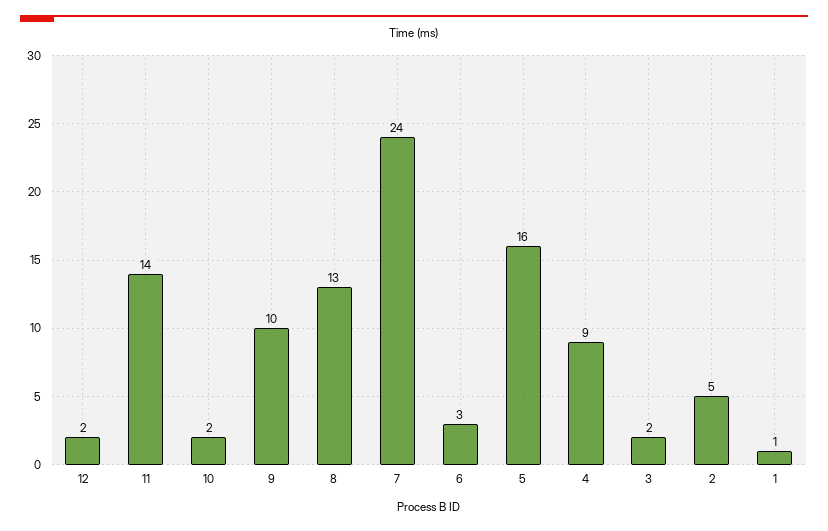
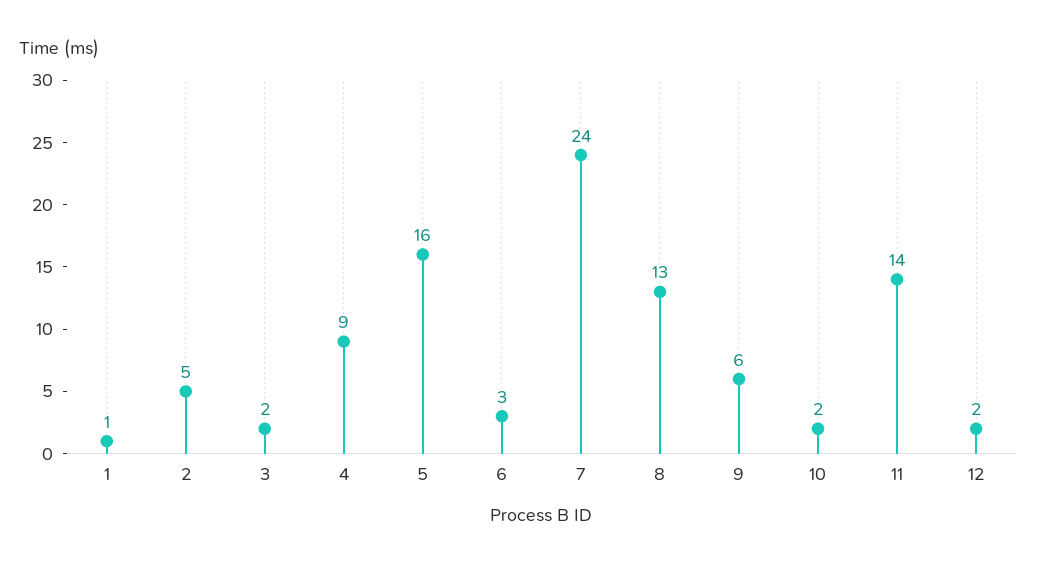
9: 10 -> 6

